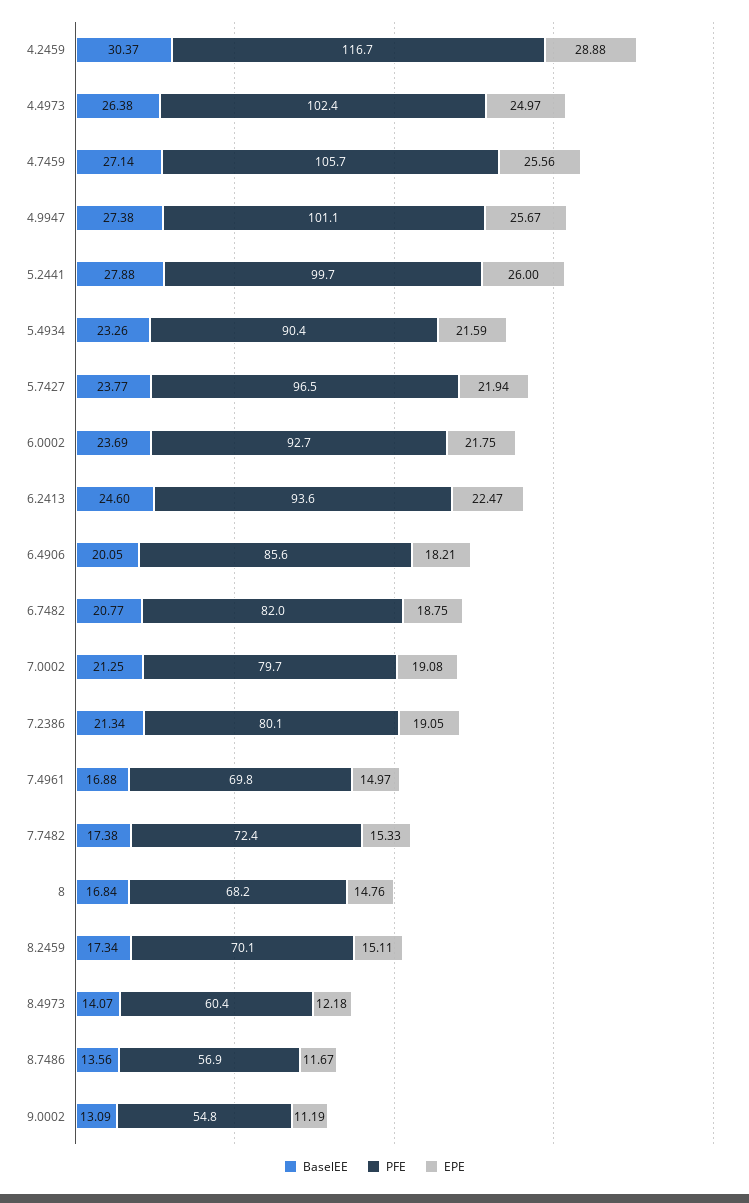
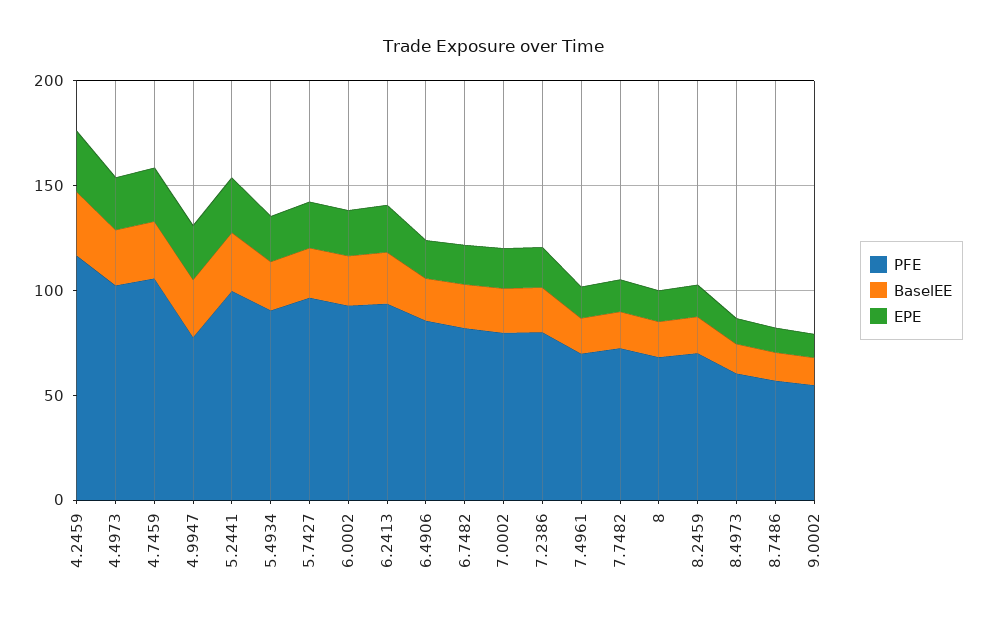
PFE, 4.9947: 101.1 -> 80

